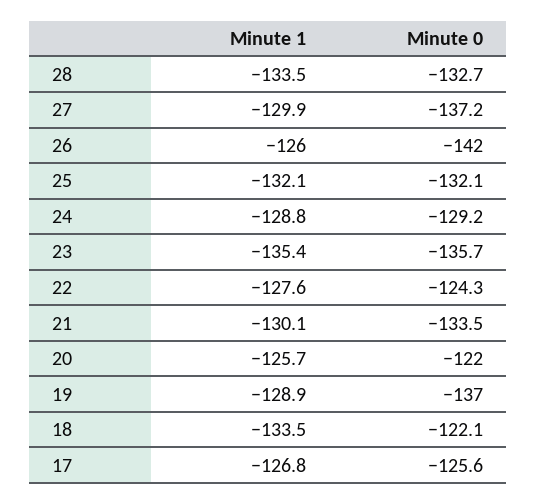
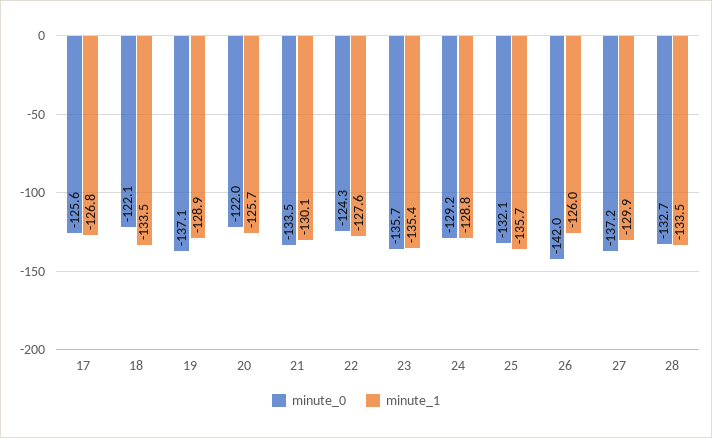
Minute 1, 25: -132.1 -> -135.7
Minute 0, 19: -137 -> -137.1

